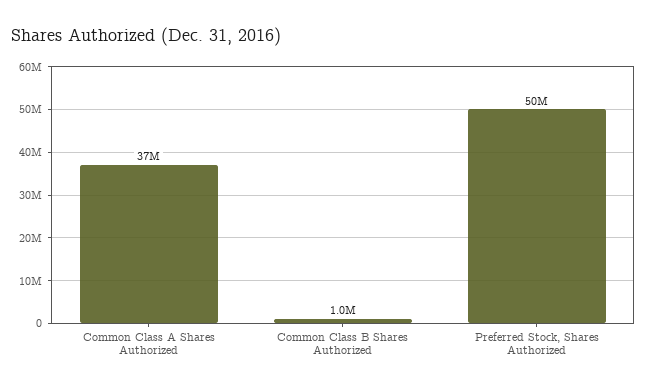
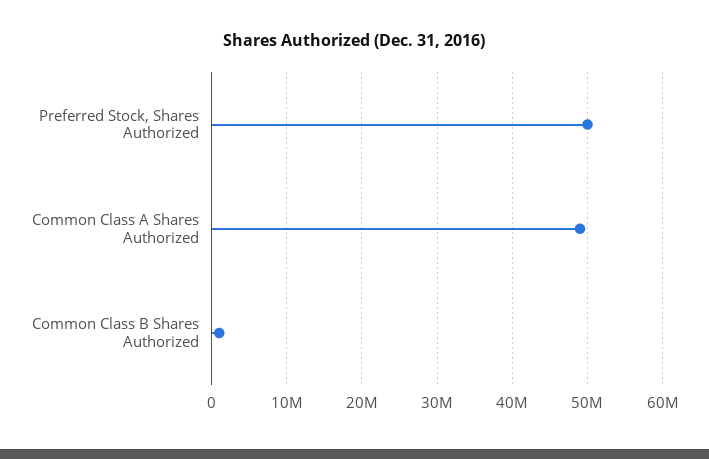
Common Class A Shares Authorized: 37000000 -> 49000000

